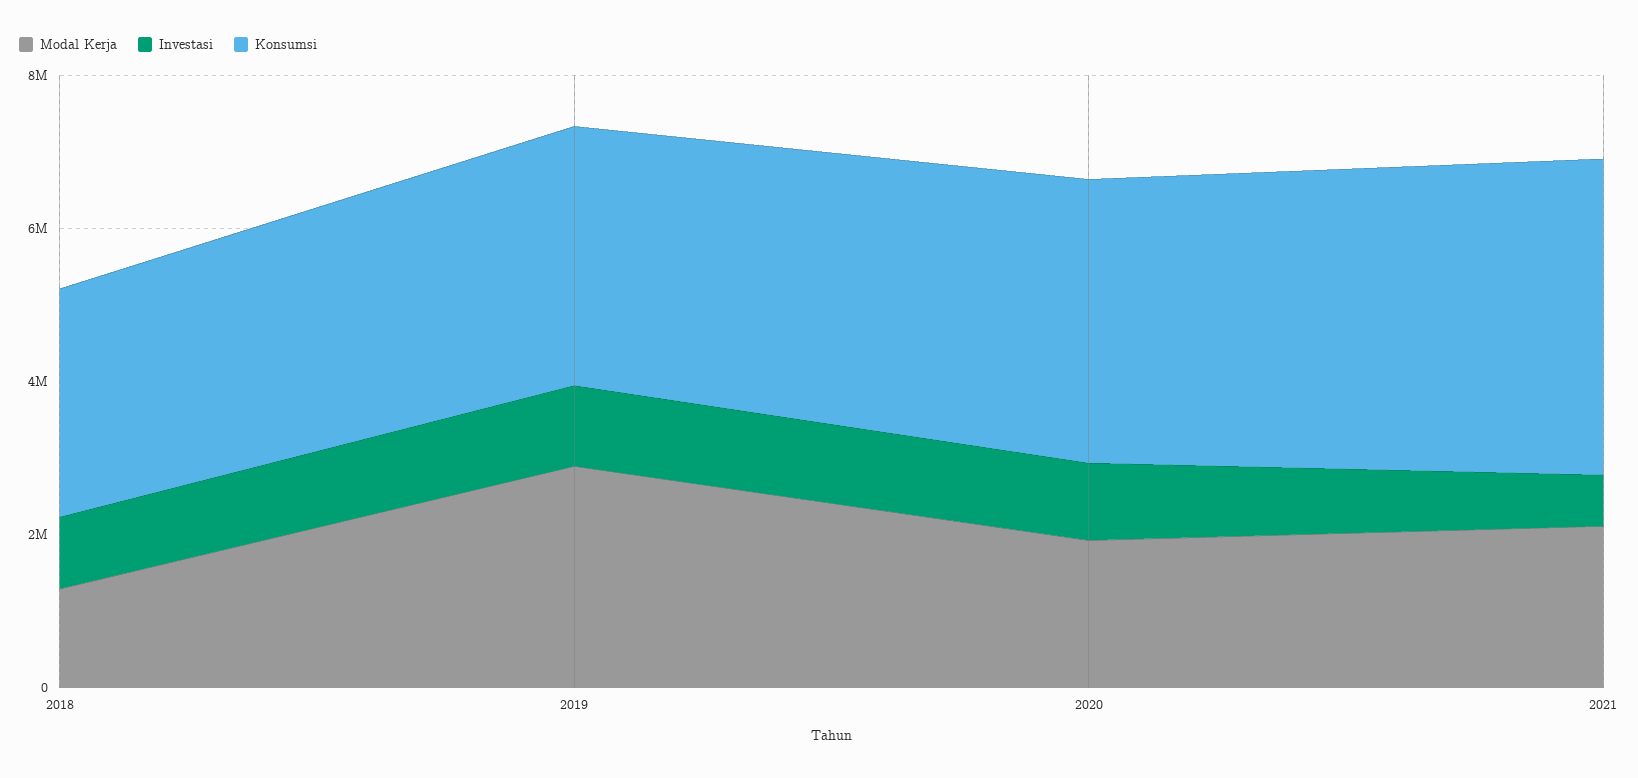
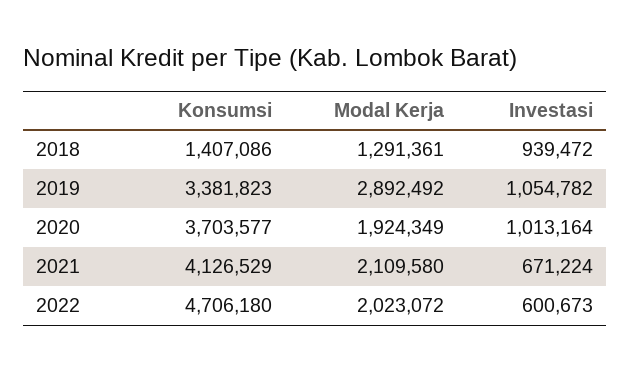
Konsumsi, 2018: 3000000 -> 1407086
Konsumsi, 2022: none -> 4706180
Modal Kerja, 2022: none -> 2023072
Investasi, 2022: none -> 600673

